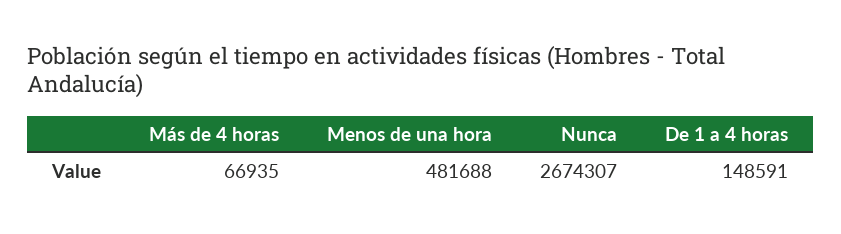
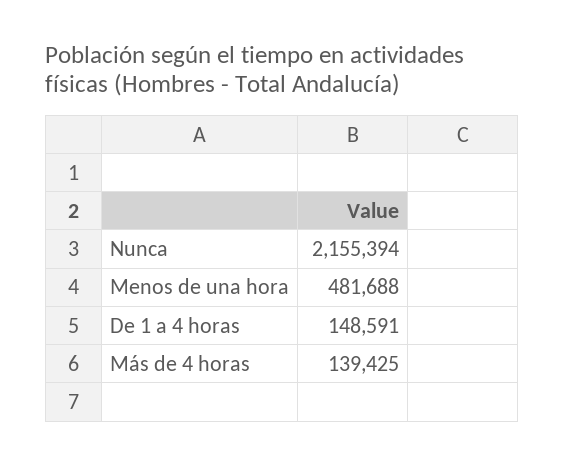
Más de 4 horas: 66935 -> 139425
Nunca: 2674307 -> 2155394

